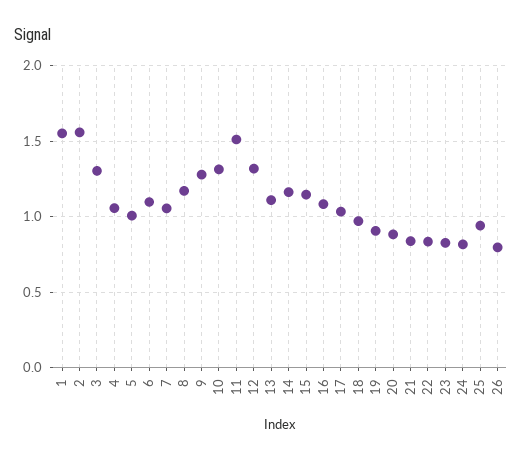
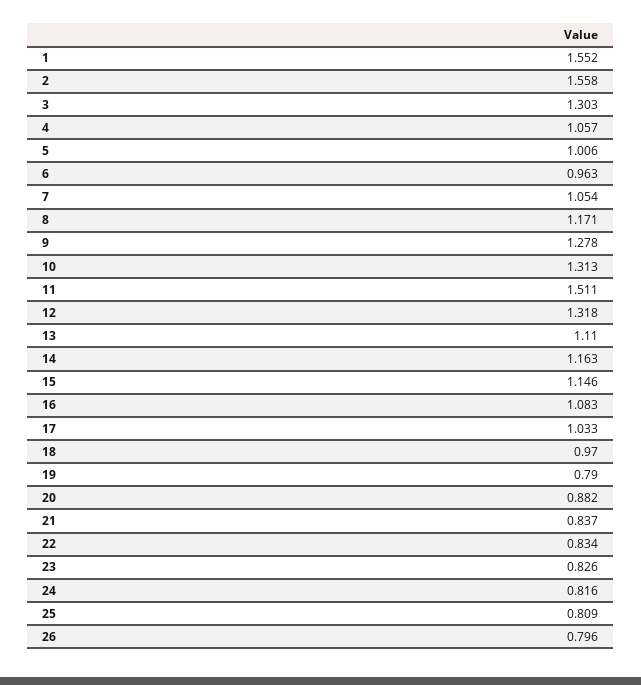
6: 1.1 -> 0.963
19: 0.9 -> 0.79
25: 0.95 -> 0.809

